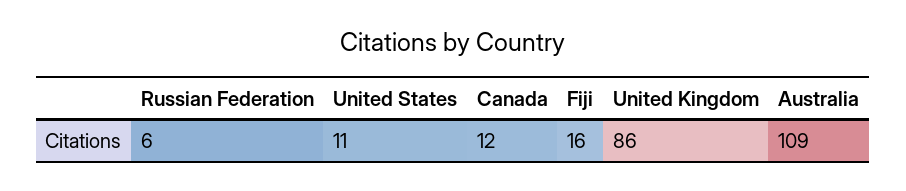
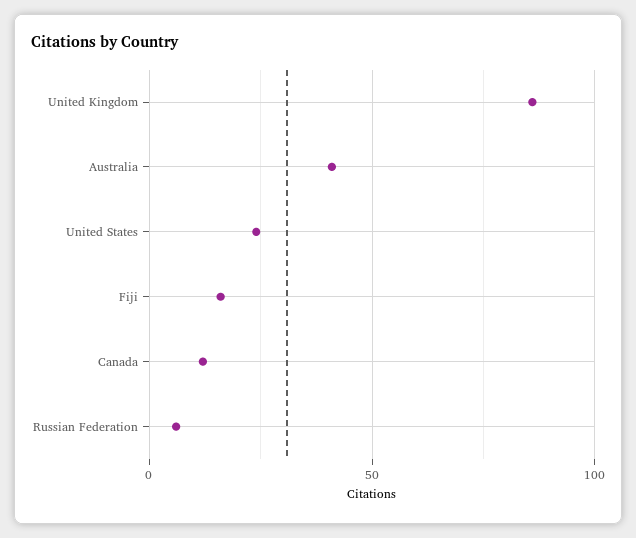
United States: 11 -> 25
Australia: 109 -> 40

